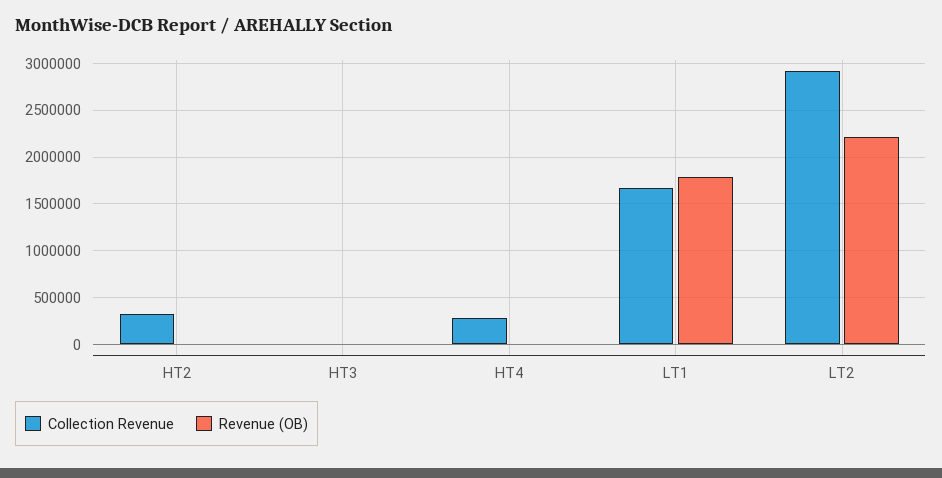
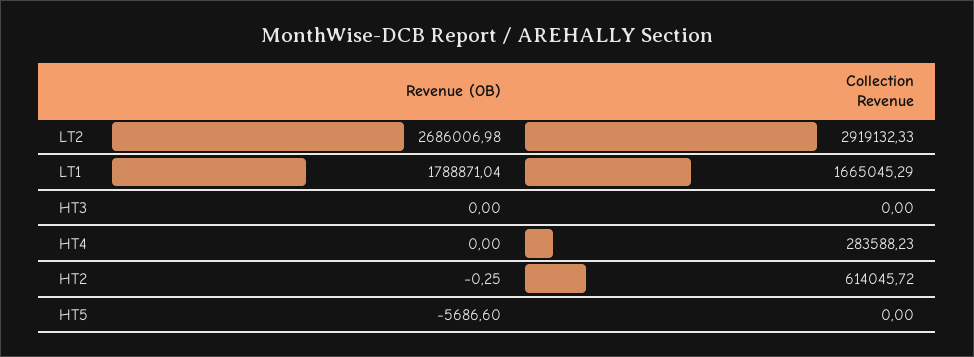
Collection Revenue, HT2: 300000 -> 614045.72
Revenue (OB), LT2: 2200000 -> 2686006.98
Revenue (OB), HT5: none -> -5686.6
Collection Revenue, HT5: none -> 0

